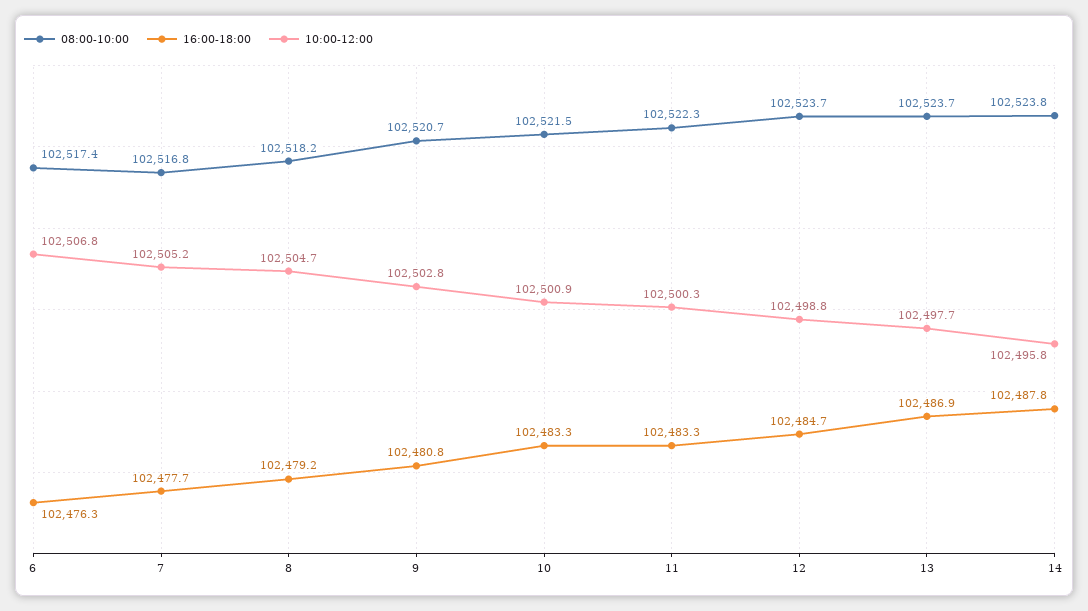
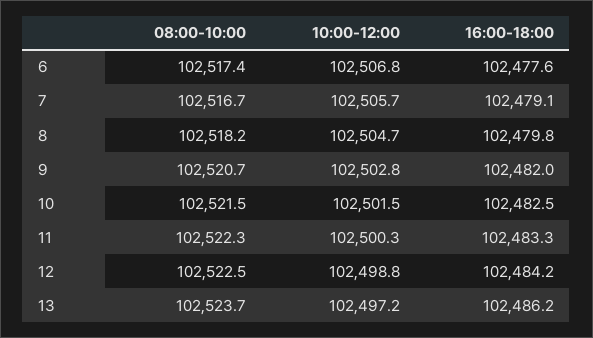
16:00-18:00, 6: 102476.3 -> 102477.6
08:00-10:00, 7: 102516.8 -> 102516.7
16:00-18:00, 7: 102477.7 -> 102479.1
10:00-12:00, 7: 102505.2 -> 102505.7
16:00-18:00, 8: 102479.2 -> 102479.8
16:00-18:00, 9: 102480.8 -> 102482
16:00-18:00, 10: 102483.3 -> 102482.5
10:00-12:00, 10: 102500.9 -> 102501.5
08:00-10:00, 12: 102523.7 -> 102522.5
16:00-18:00, 12: 102484.7 -> 102484.2
16:00-18:00, 13: 102486.9 -> 102486.2
10:00-12:00, 13: 102497.7 -> 102497.2
08:00-10:00, 14: 102523.8 -> none
16:00-18:00, 14: 102487.8 -> none
10:00-12:00, 14: 102495.8 -> none

